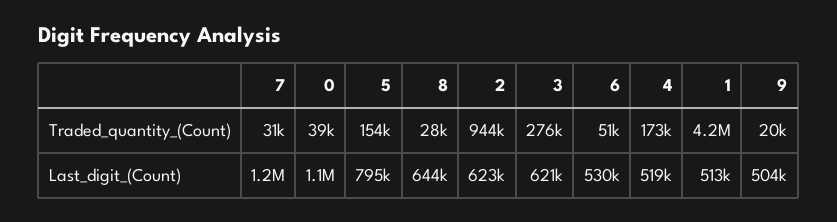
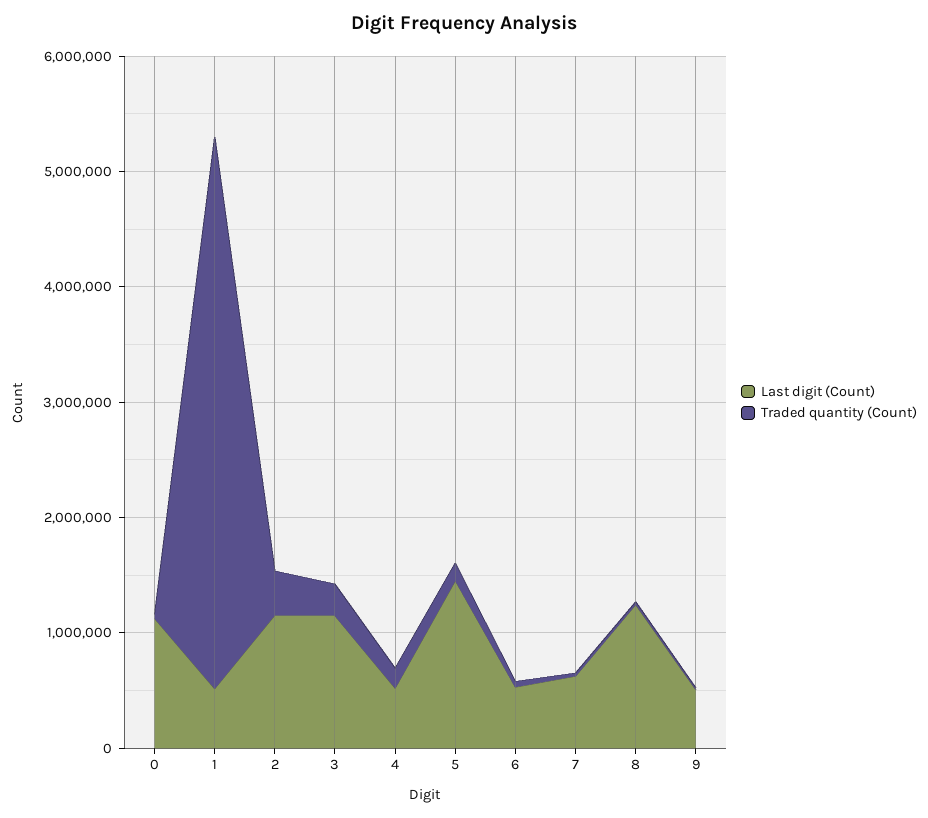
Traded_quantity_(Count), 2: 944000 -> 400000
Traded_quantity_(Count), 1: 4200000 -> 4800000
Last_digit_(Count), 7: 1200000 -> 600000
Last_digit_(Count), 5: 795000 -> 1400000
Last_digit_(Count), 8: 644000 -> 1200000
Last_digit_(Count), 2: 623000 -> 1200000
Last_digit_(Count), 3: 621000 -> 1200000

